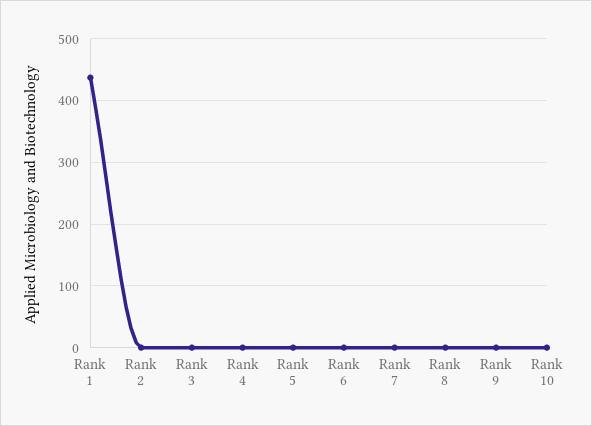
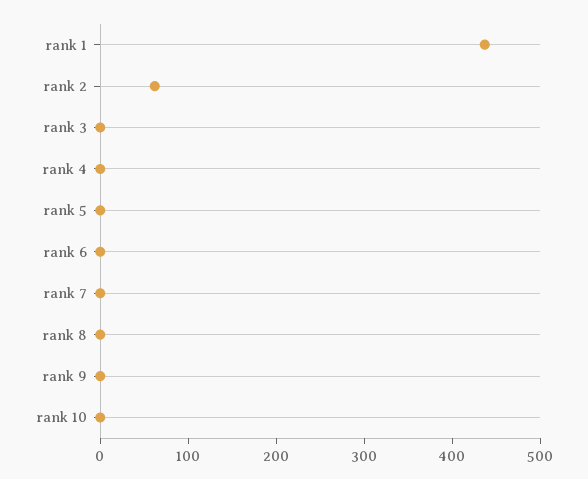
Rank 2: 0 -> 60

